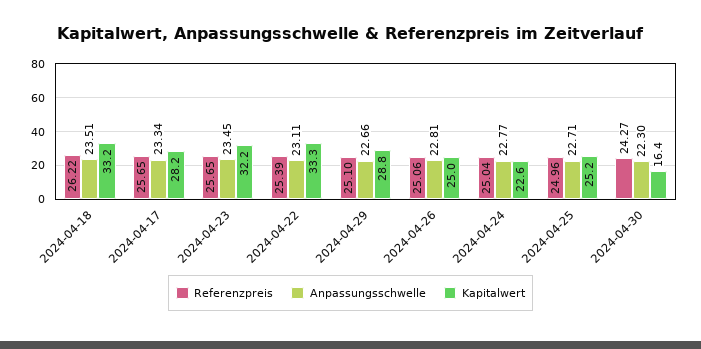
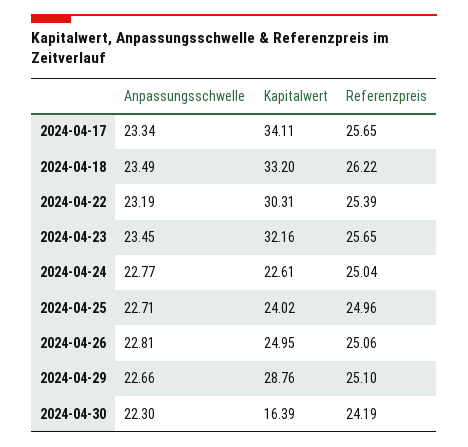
Anpassungsschwelle, 2024-04-18: 23.51 -> 23.49
Kapitalwert, 2024-04-17: 28.2 -> 34.11
Anpassungsschwelle, 2024-04-22: 23.11 -> 23.19
Kapitalwert, 2024-04-22: 33.3 -> 30.31
Kapitalwert, 2024-04-25: 25.2 -> 24.02
Referenzpreis, 2024-04-30: 24.27 -> 24.19

